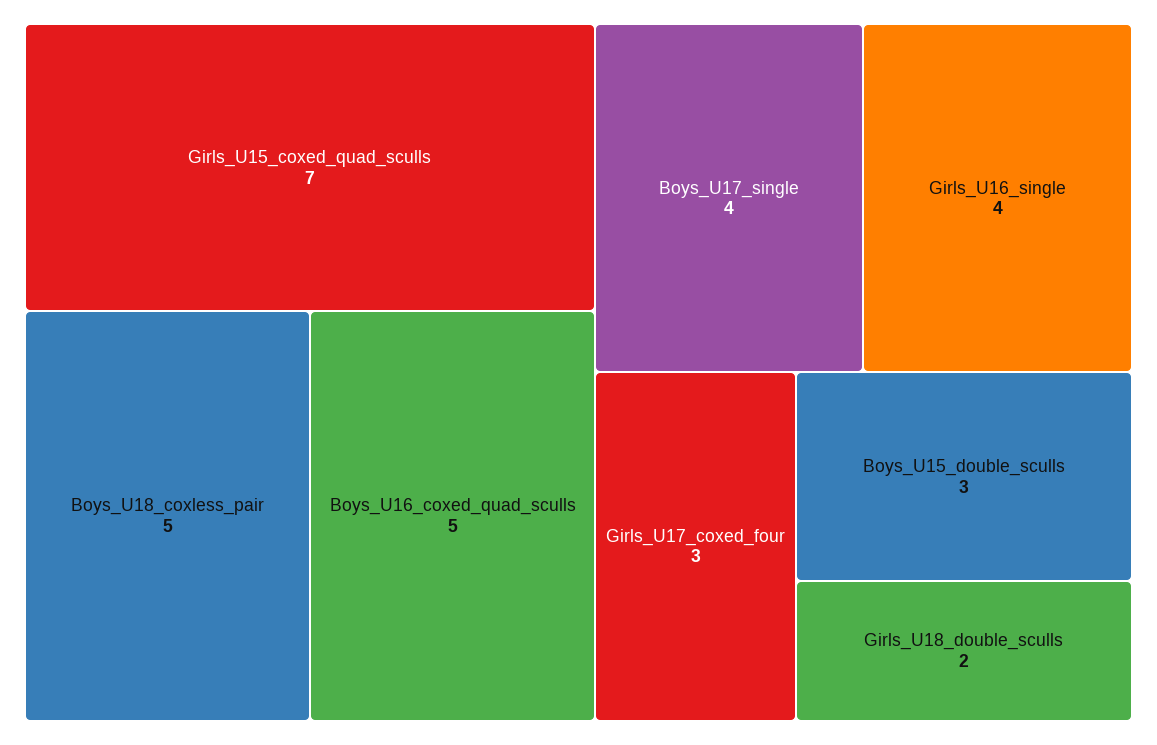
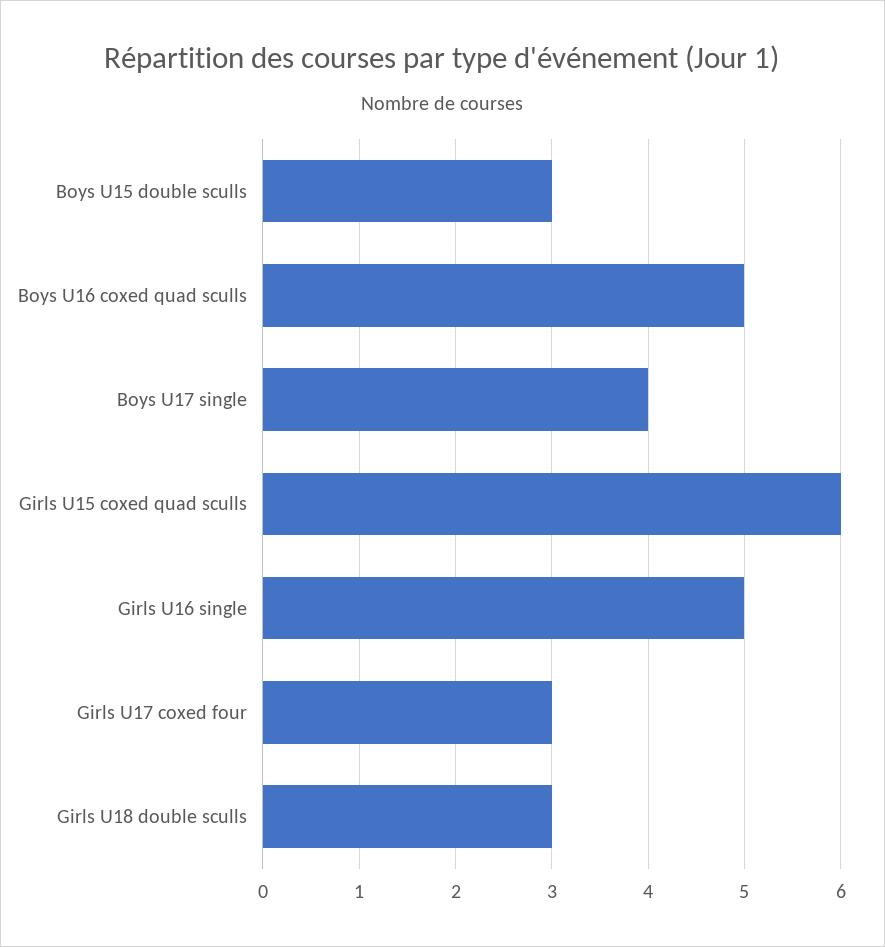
Girls_U15_coxed_quad_sculls: 7 -> 6
Boys_U18_coxless_pair: 5 -> none
Girls_U16_single: 4 -> 5
Girls_U18_double_sculls: 2 -> 3

